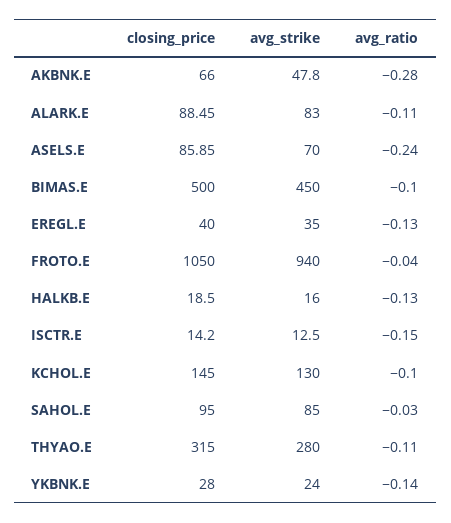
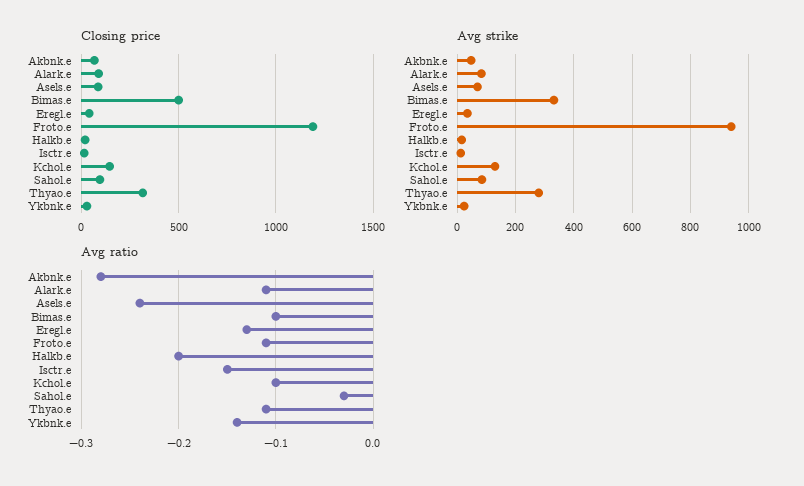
avg_strike, BIMAS.E: 450 -> 325
closing_price, FROTO.E: 1050 -> 1200
avg_ratio, FROTO.E: -0.04 -> -0.11
avg_ratio, HALKB.E: -0.13 -> -0.2

